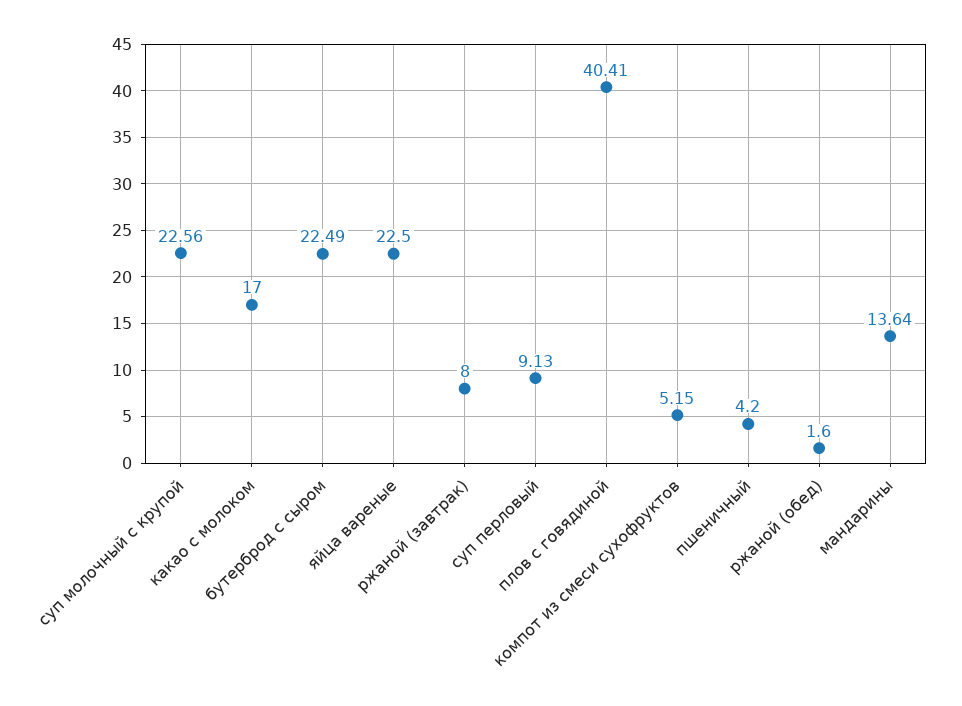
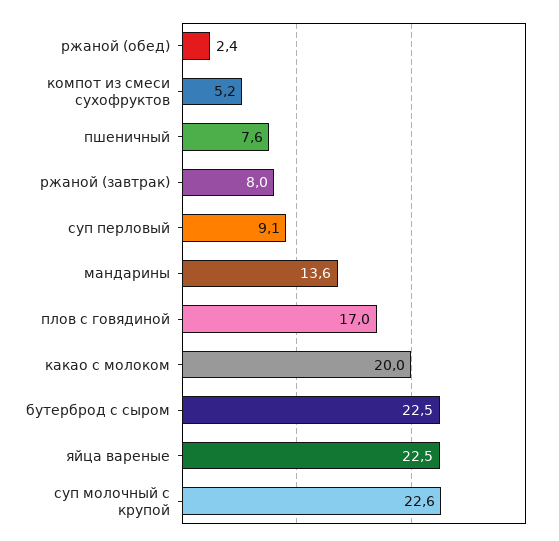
какао с молоком: 17 -> 20
плов с говядиной: 40.41 -> 17
пшеничный: 4.2 -> 7.6
ржаной (обед): 1.6 -> 2.4

